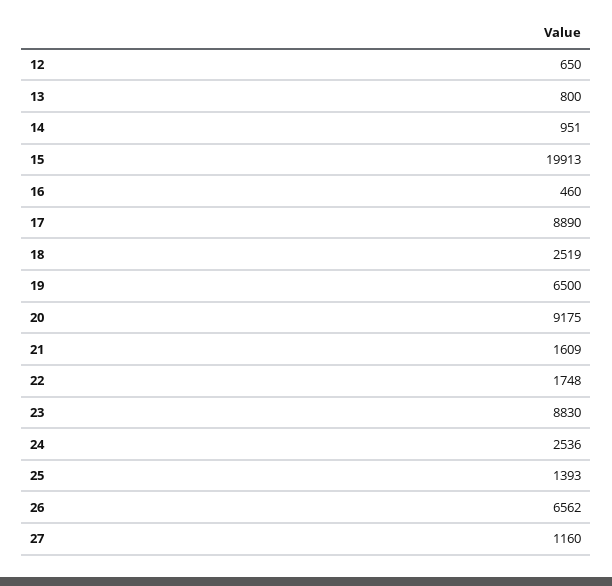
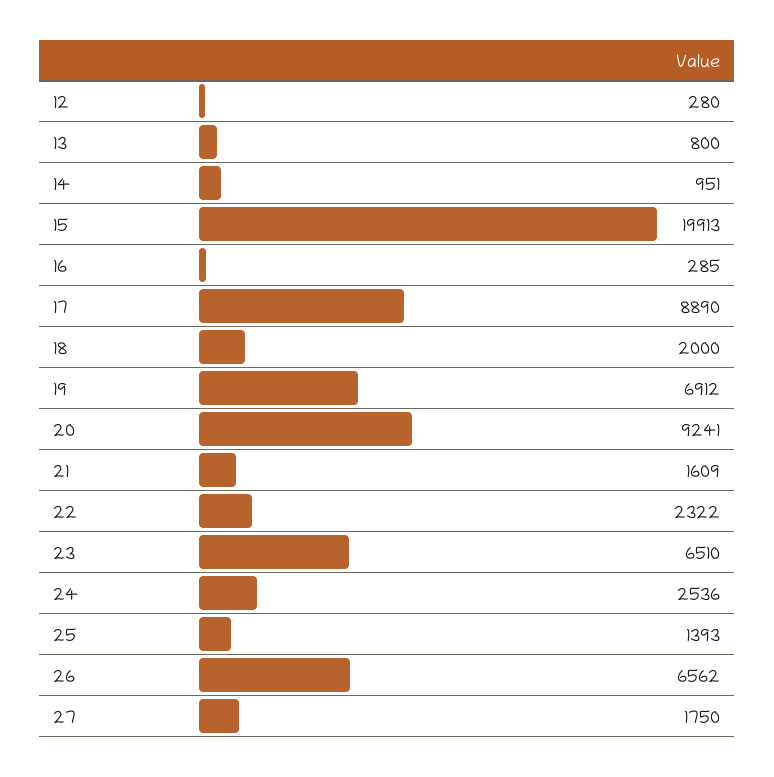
12: 650 -> 280
16: 460 -> 285
18: 2519 -> 2000
19: 6500 -> 6912
20: 9175 -> 9241
22: 1748 -> 2322
23: 8830 -> 6510
27: 1160 -> 1750

